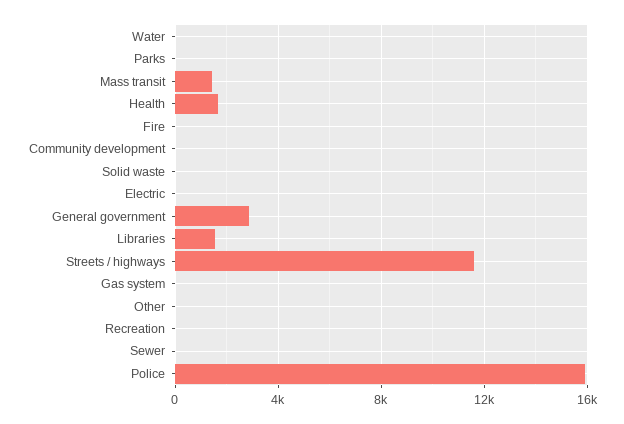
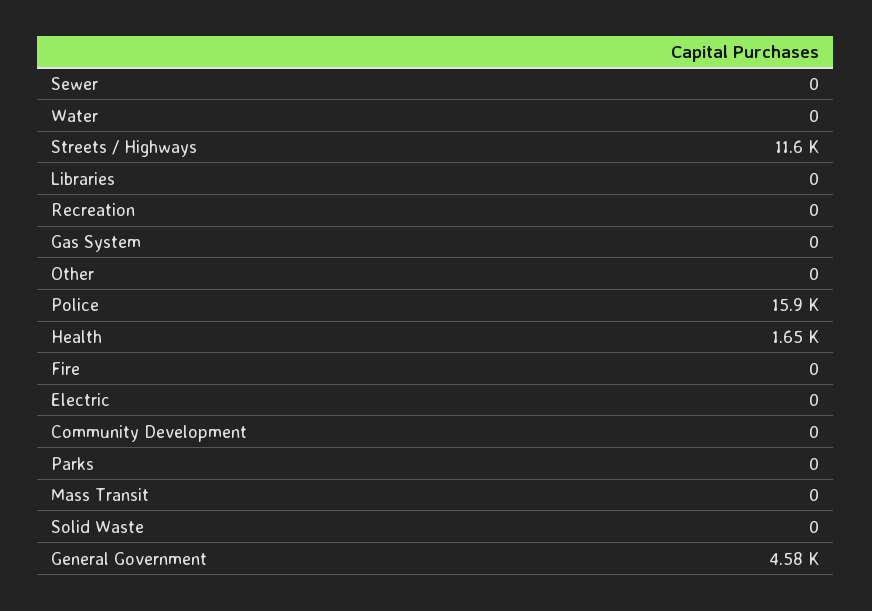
Mass transit: 1500 -> 0
General government: 3000 -> 4580
Libraries: 1500 -> 0

